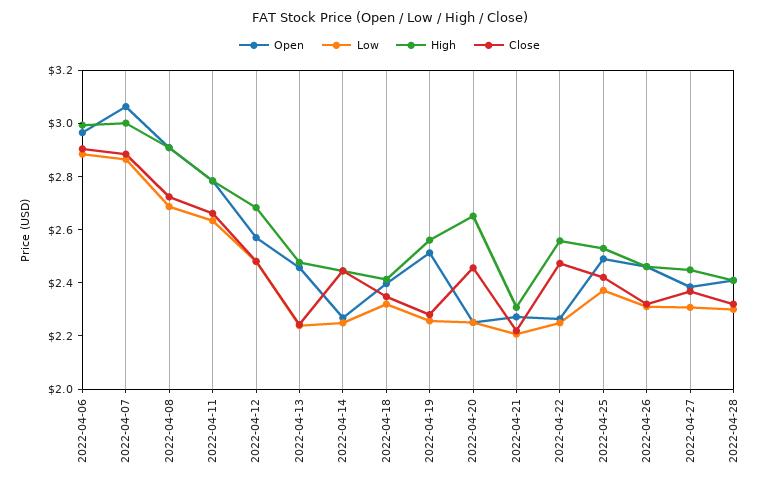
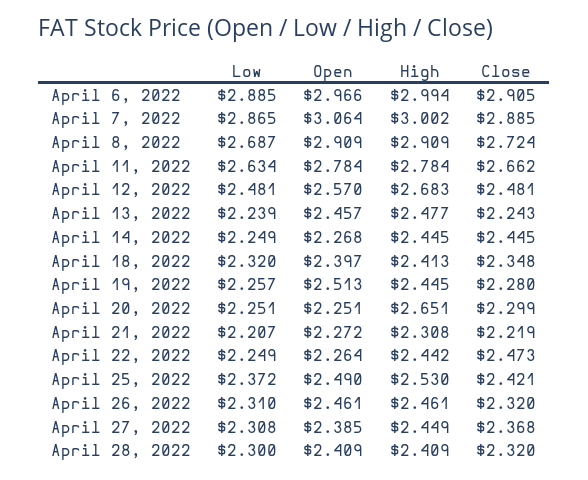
High, 2022-04-19: 2.55 -> 2.445
Close, 2022-04-20: 2.45 -> 2.299
High, 2022-04-22: 2.55 -> 2.442

